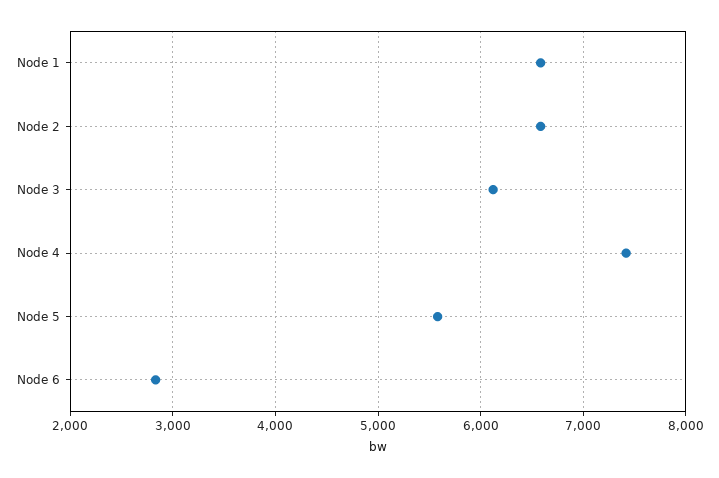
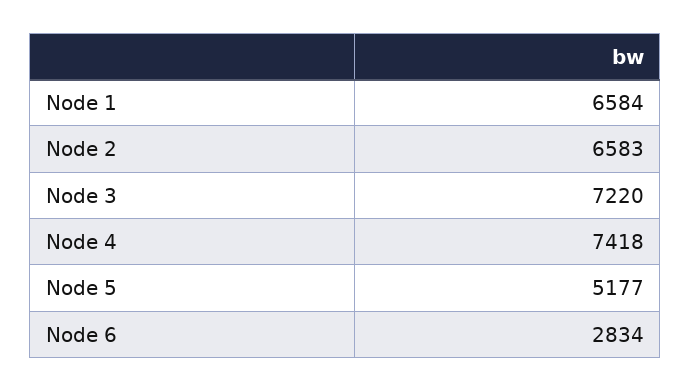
Node 3: 6100 -> 7220
Node 5: 5600 -> 5177

